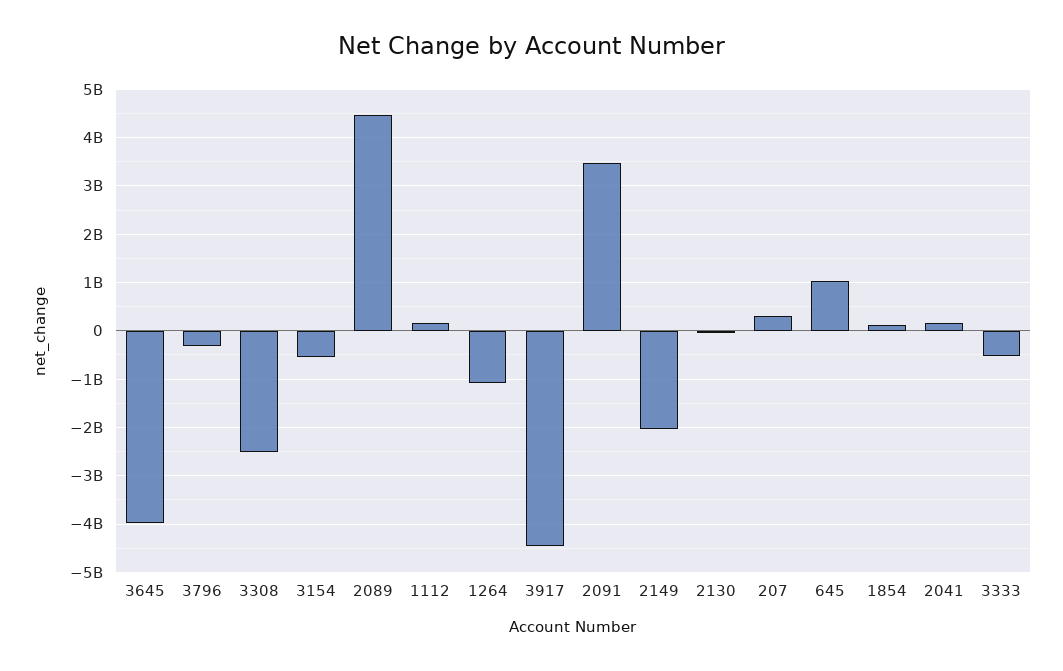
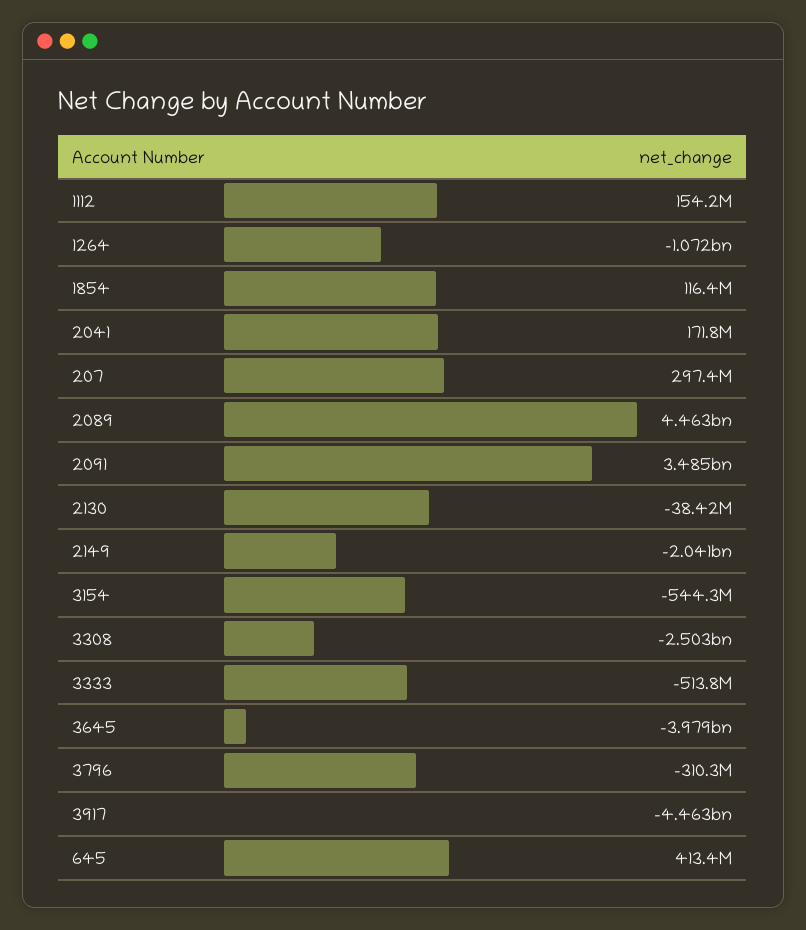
645: 1000000000 -> 413400000

